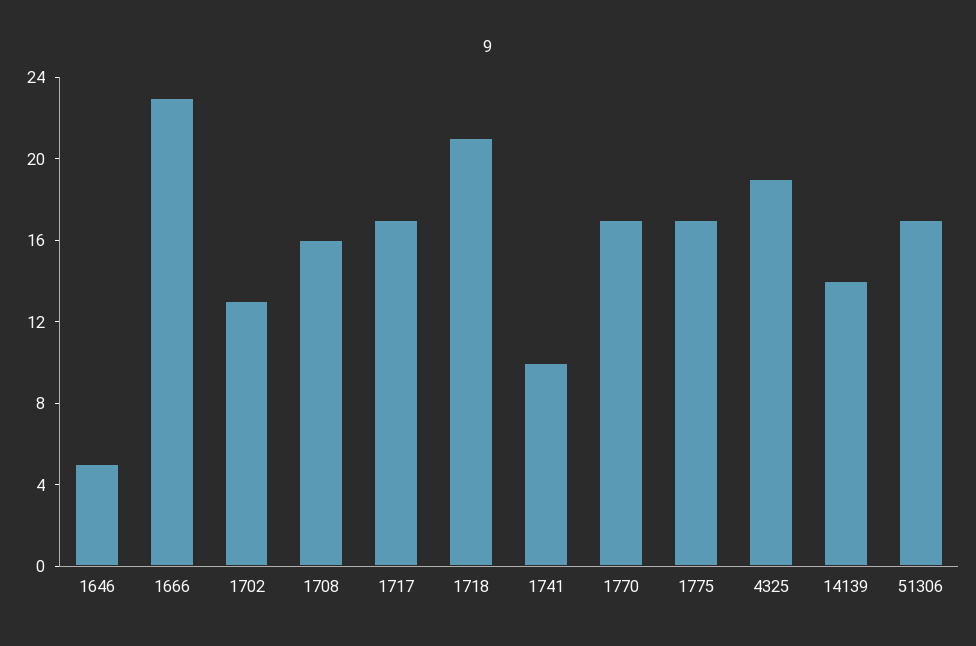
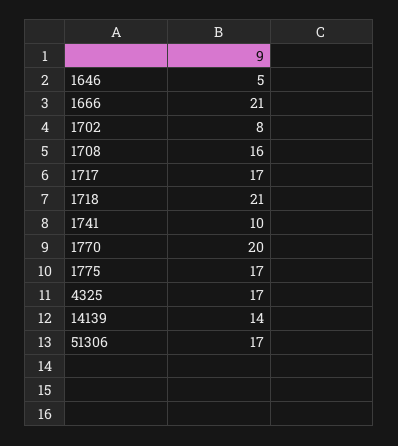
1666: 23 -> 21
1702: 13 -> 8
1770: 17 -> 20
4325: 19 -> 17

